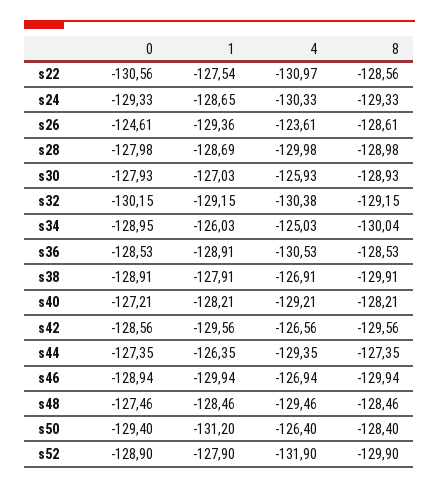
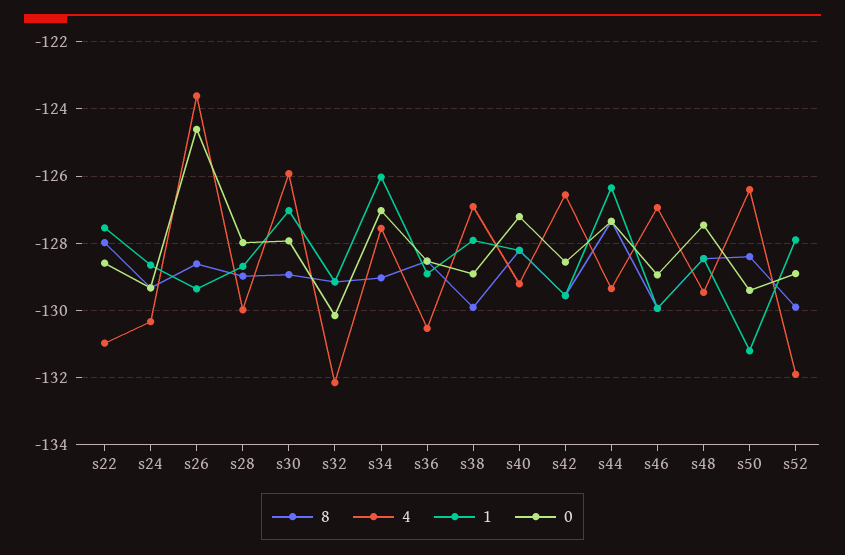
0, s22: -130.56 -> -128.6
8, s22: -128.56 -> -128
4, s32: -130.38 -> -132.2
0, s34: -128.95 -> -127
4, s34: -125.03 -> -127.6
8, s34: -130.04 -> -129

